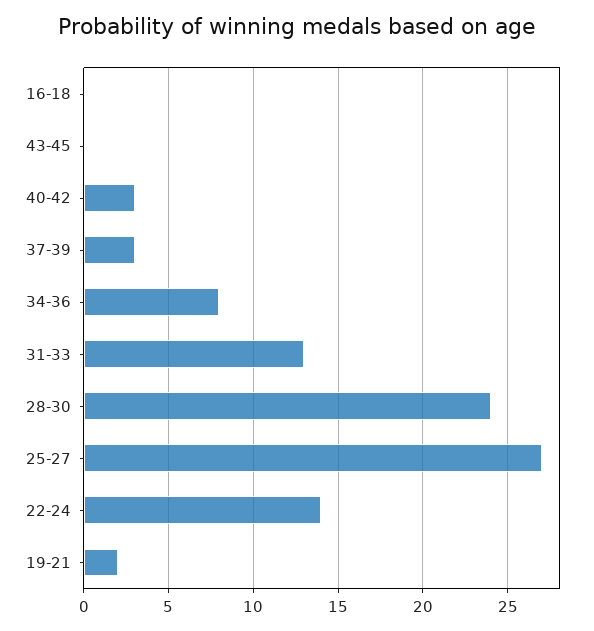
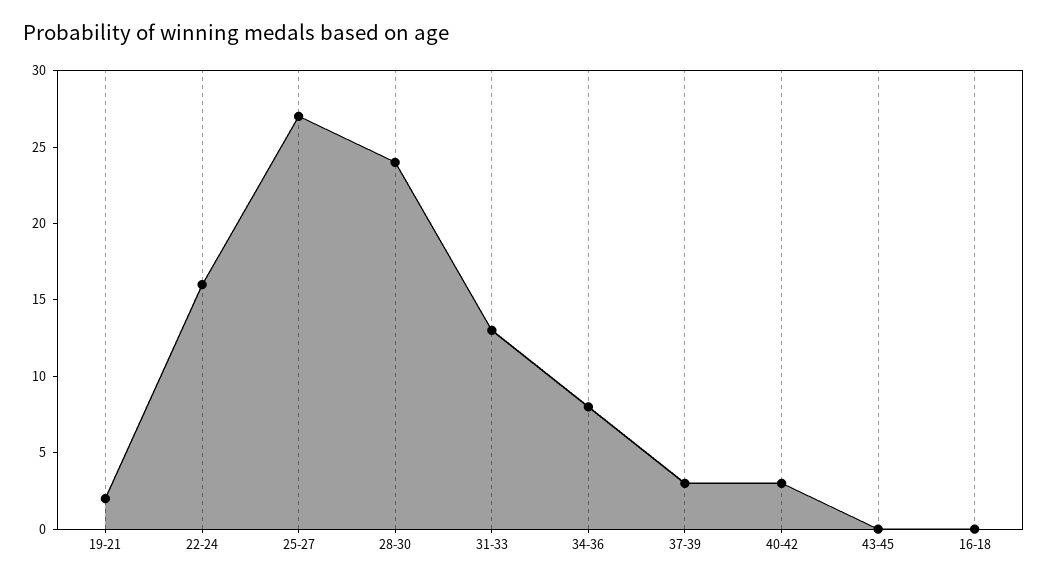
22-24: 14 -> 16

